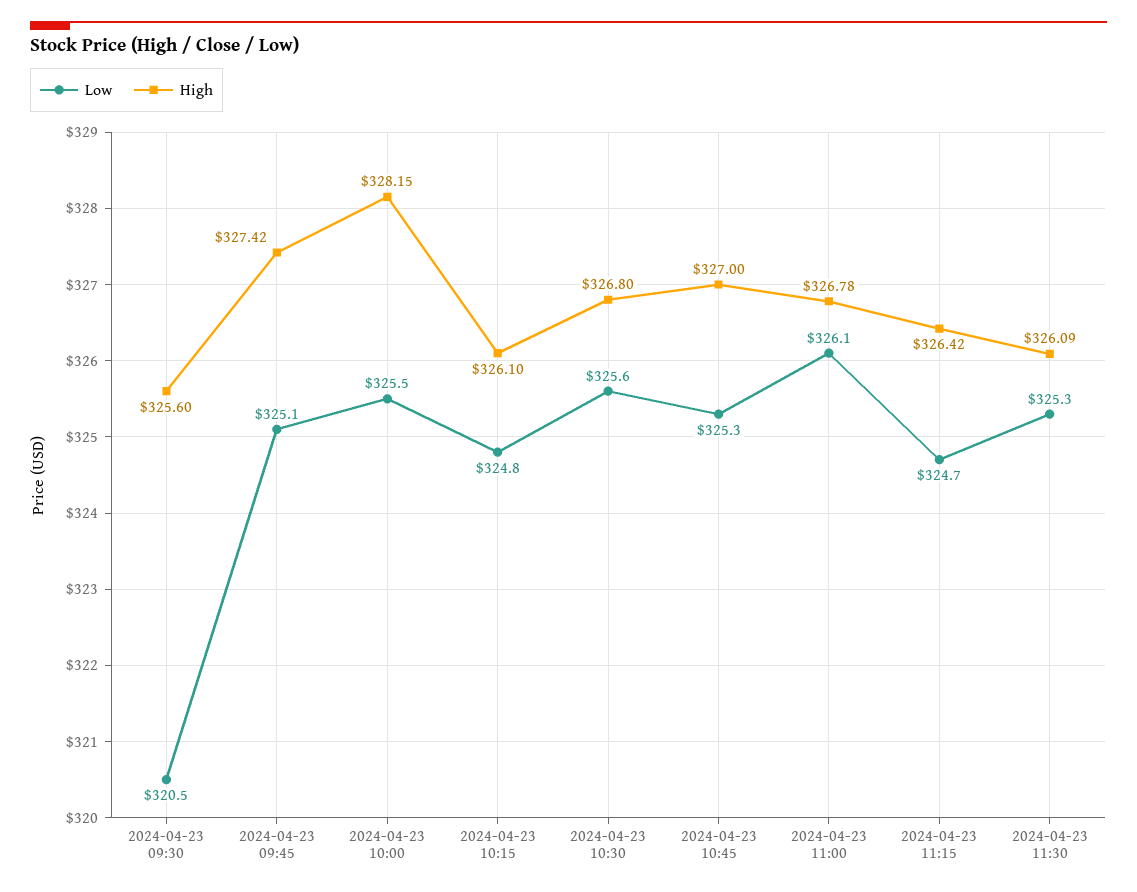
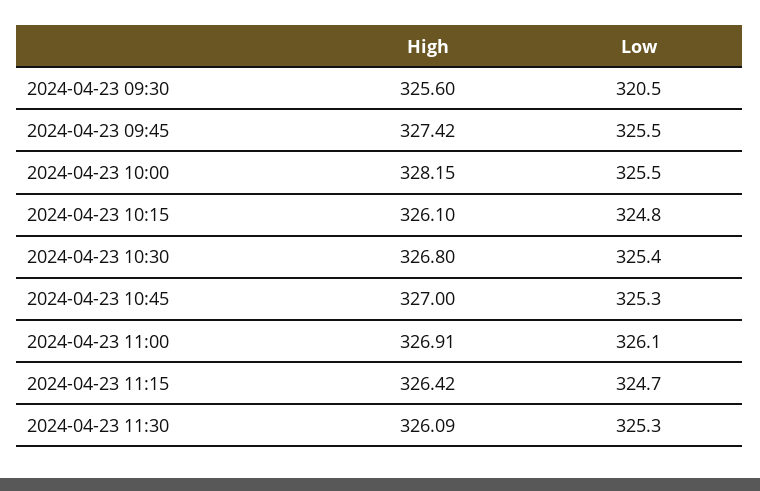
Low, 2024-04-23 09:45: 325.1 -> 325.5
Low, 2024-04-23 10:30: 325.6 -> 325.4
High, 2024-04-23 11:00: 326.78 -> 326.91

